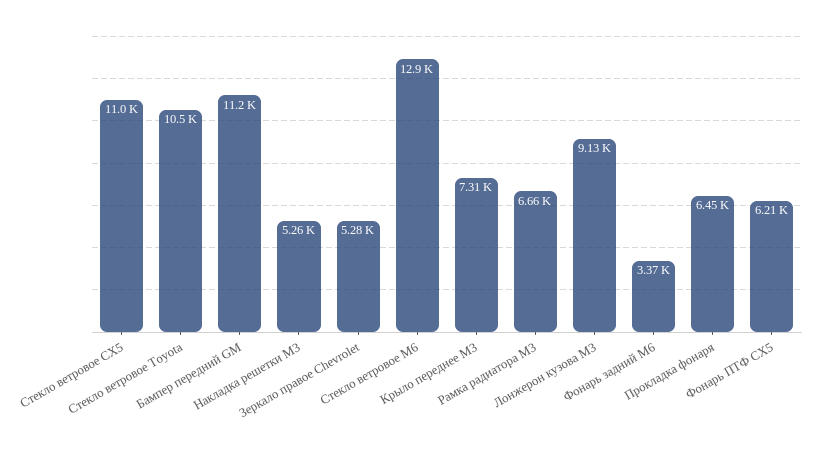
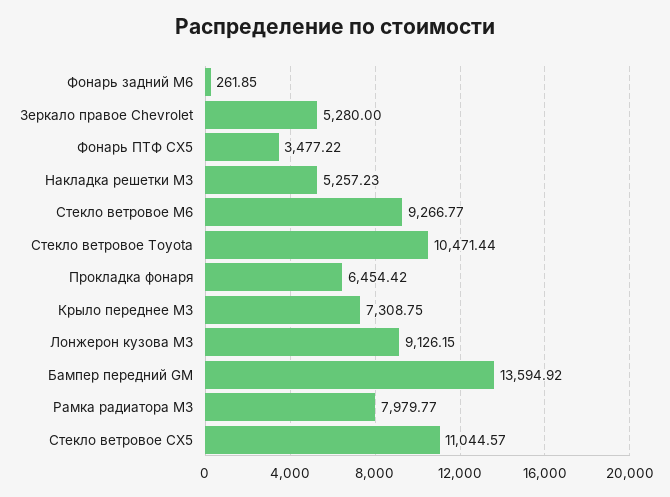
Бампер передний GM: 11200 -> 13594.92
Стекло ветровое М6: 12900 -> 9266.77
Рамка радиатора М3: 6660 -> 7979.77
Фонарь задний М6: 3370 -> 261.85
Фонарь ПТФ СХ5: 6210 -> 3477.22

